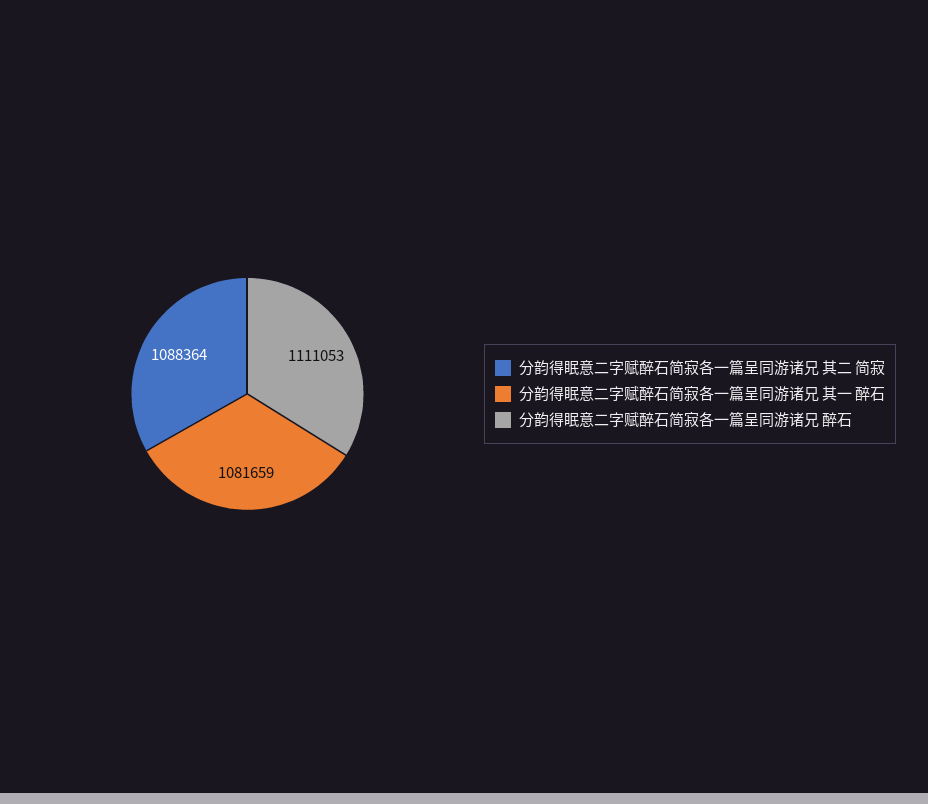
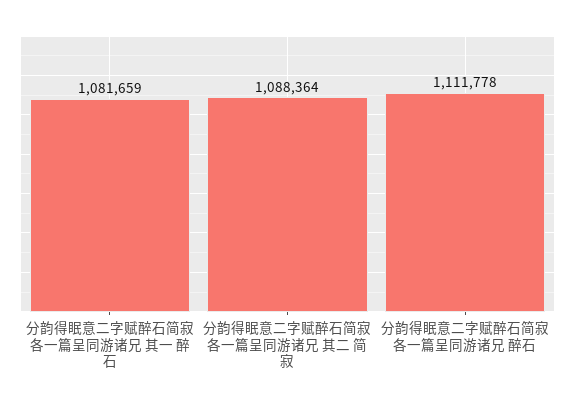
分韵得眠意二字赋醉石简寂各一篇呈同游诸兄 醉石: 1111053 -> 1111778

